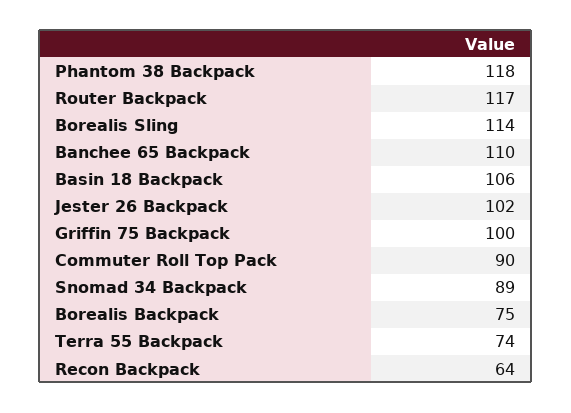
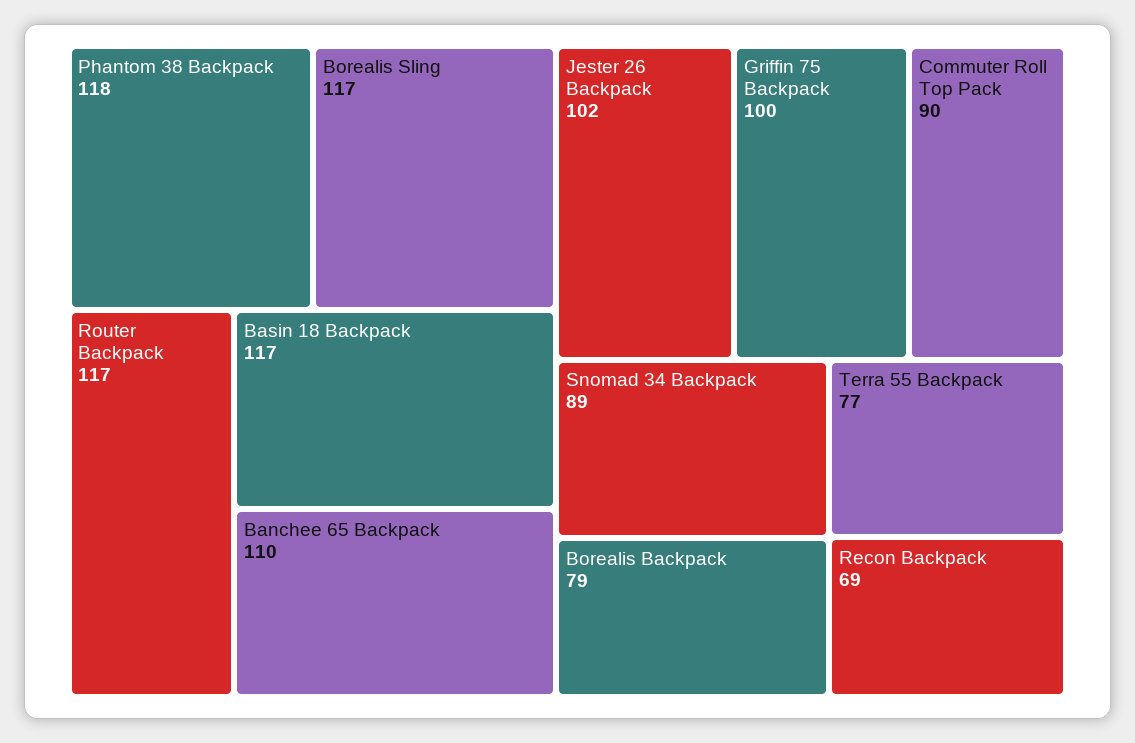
Borealis Sling: 114 -> 117
Basin 18 Backpack: 106 -> 117
Borealis Backpack: 75 -> 79
Terra 55 Backpack: 74 -> 77
Recon Backpack: 64 -> 69

